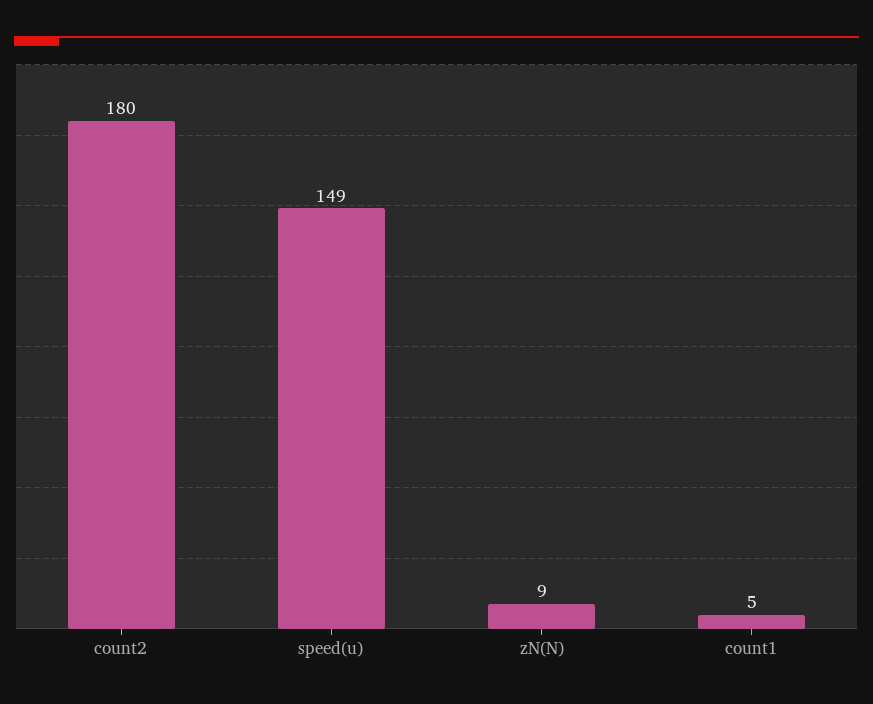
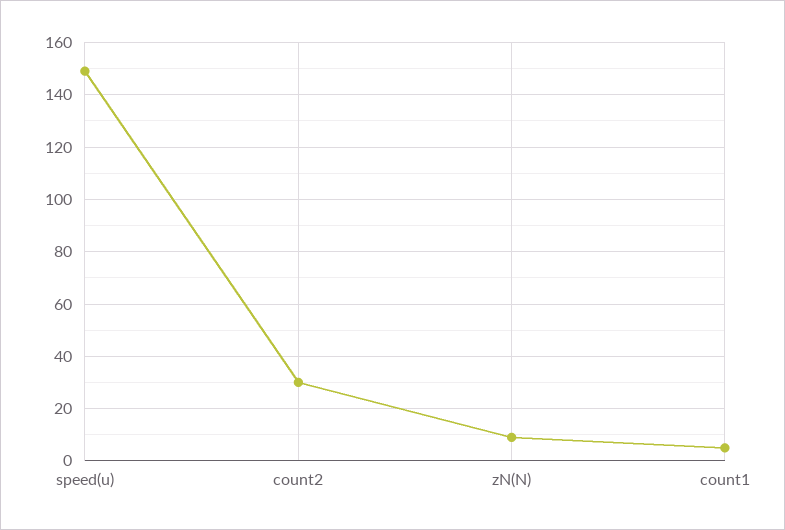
count2: 180 -> 30

